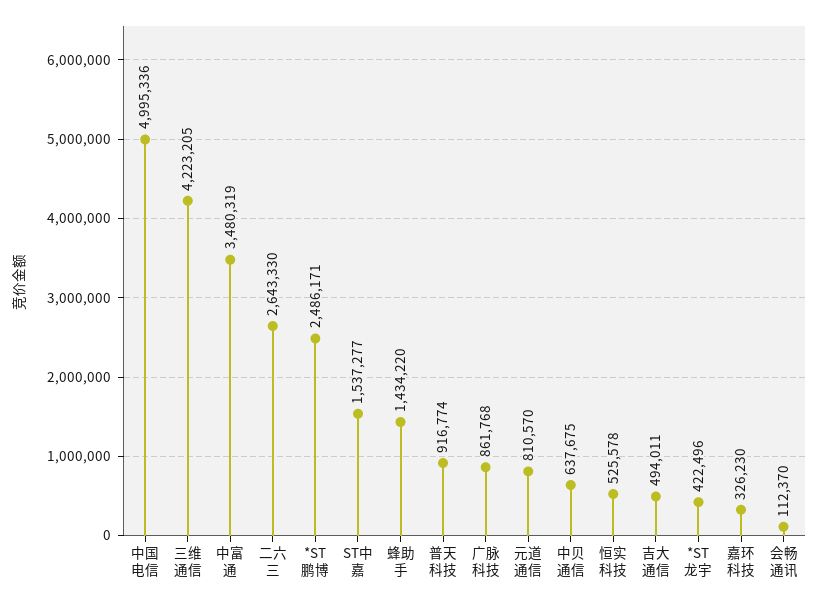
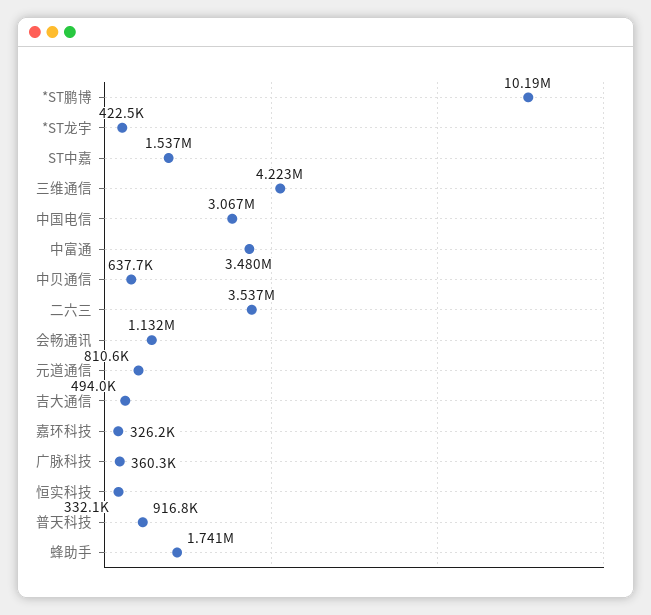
中国电信: 4995336 -> 3067000
二六三: 2643330 -> 3537000
*ST鹏博: 2486171 -> 10190000
蜂助手: 1434220 -> 1741000
广脉科技: 861768 -> 360300
恒实科技: 525578 -> 332100
会畅通讯: 112370 -> 1132000

